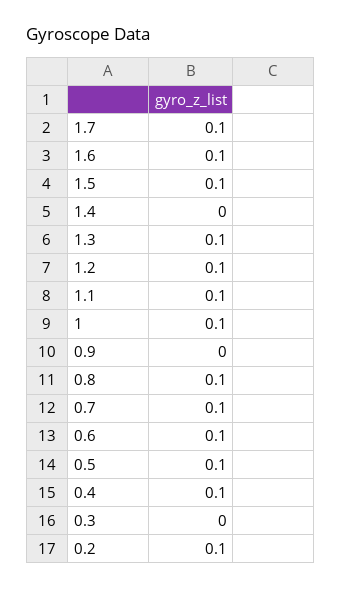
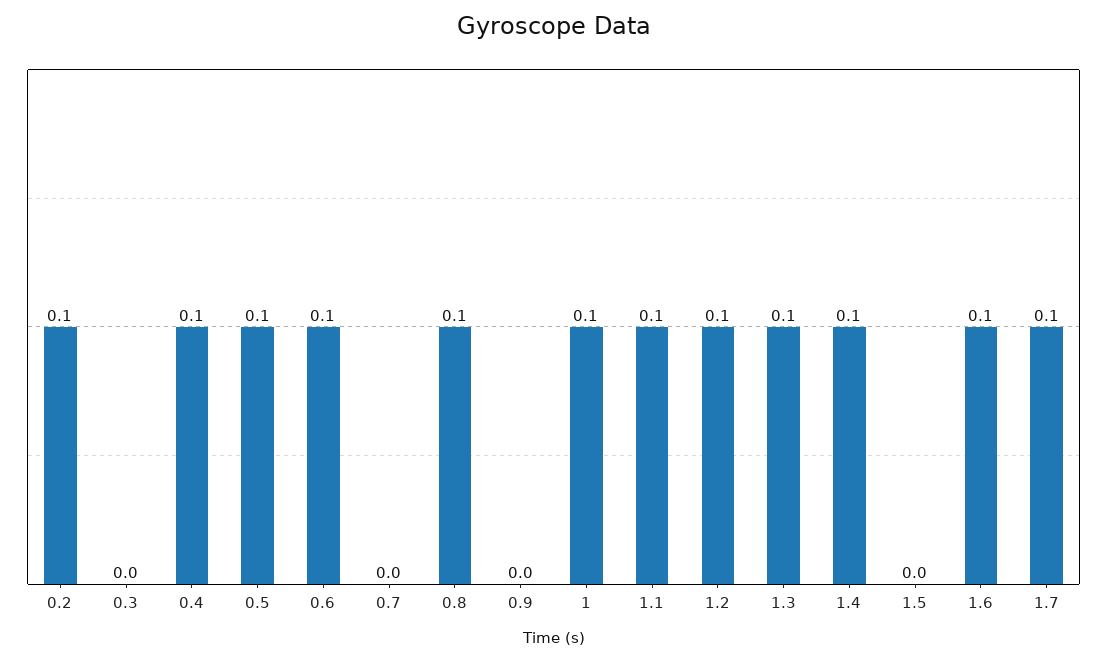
1.5: 0.1 -> 0
1.4: 0 -> 0.1
0.7: 0.1 -> 0

